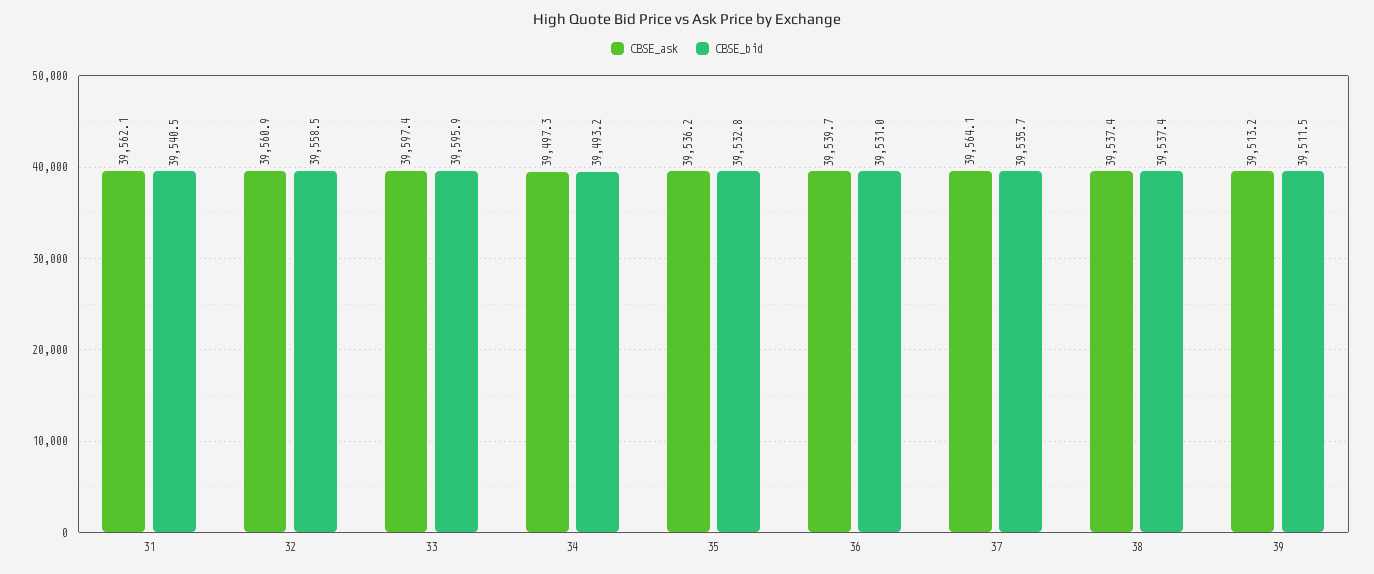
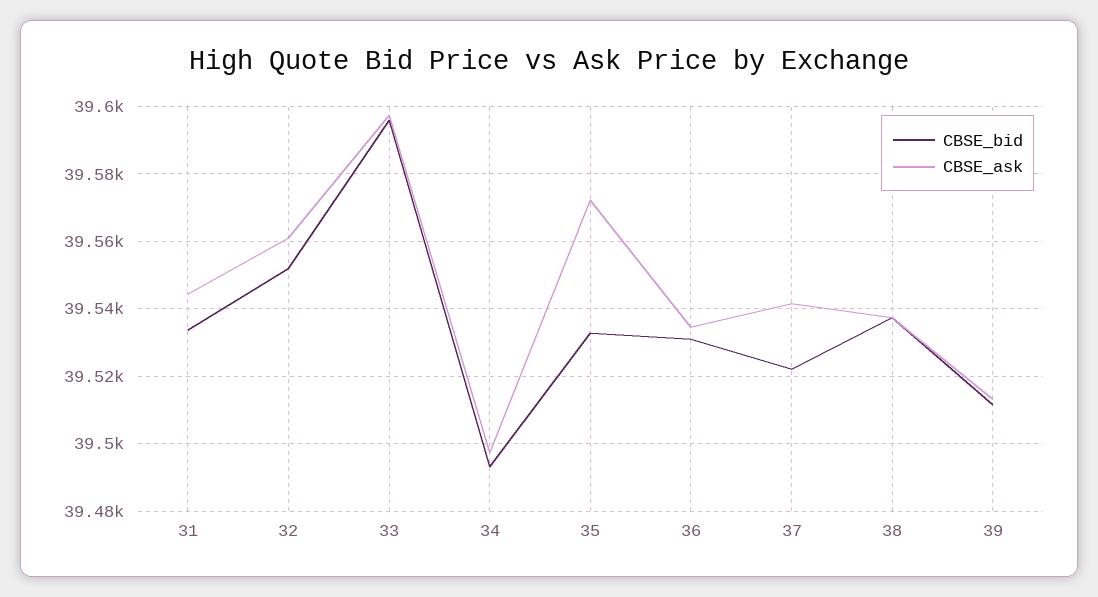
CBSE_ask, 31: 39562.1 -> 39544
CBSE_bid, 31: 39540.5 -> 39534
CBSE_bid, 32: 39558.5 -> 39552
CBSE_ask, 35: 39536.2 -> 39572
CBSE_ask, 36: 39539.7 -> 39534
CBSE_ask, 37: 39564.1 -> 39542
CBSE_bid, 37: 39535.7 -> 39522

